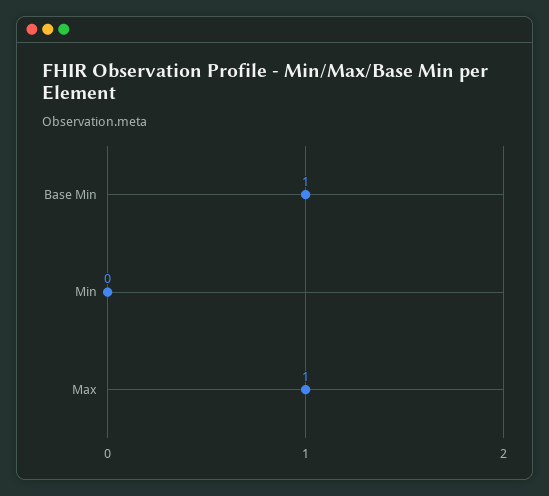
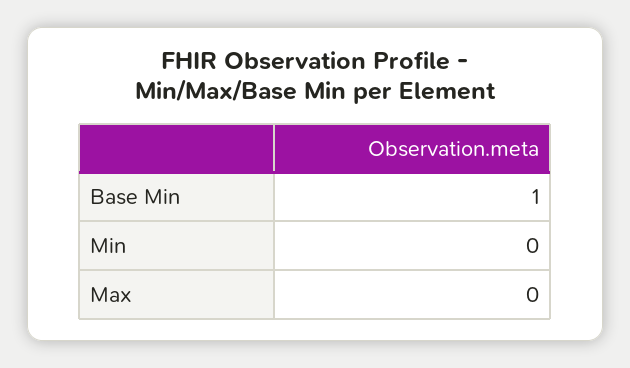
Max: 1 -> 0

